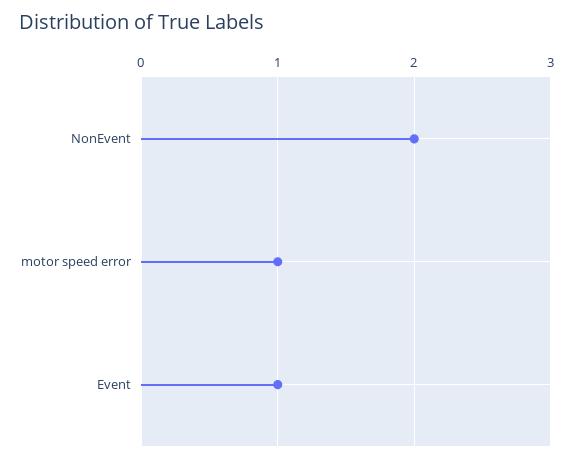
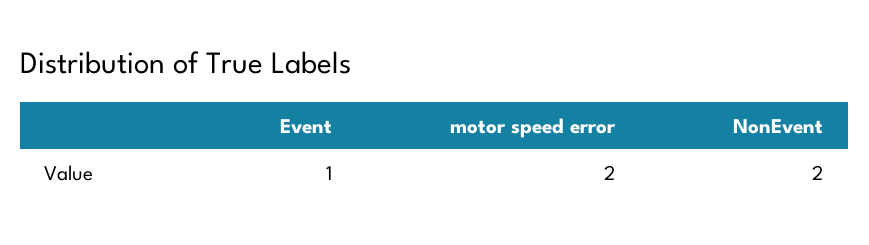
motor speed error: 1 -> 2

